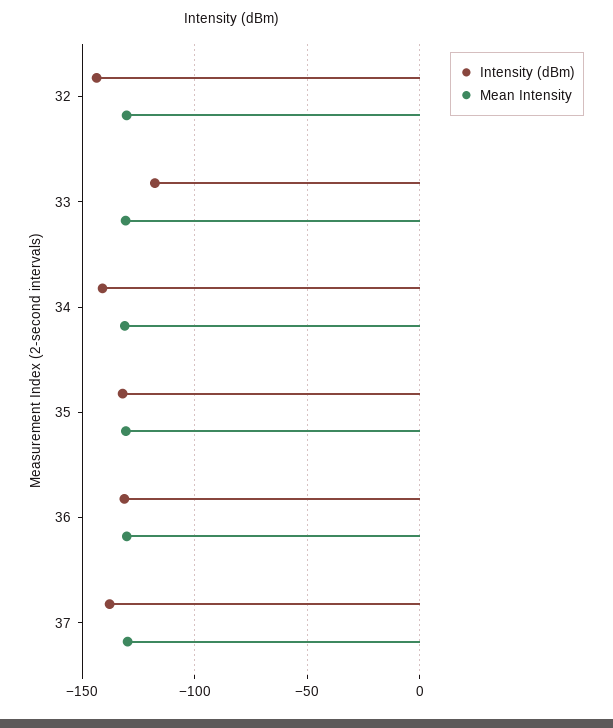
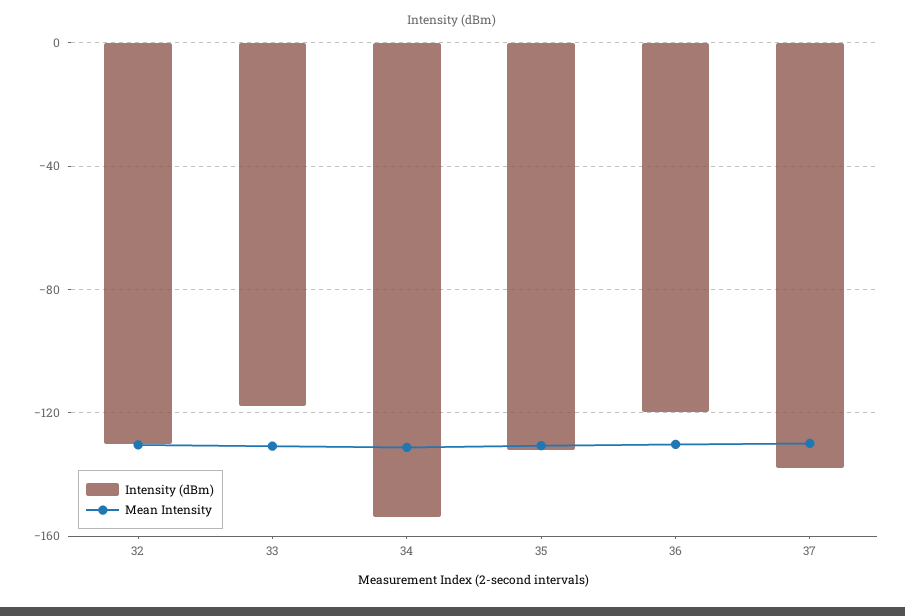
Intensity (dBm), 32: -145 -> -130
Intensity (dBm), 34: -140 -> -155
Intensity (dBm), 36: -130 -> -120

